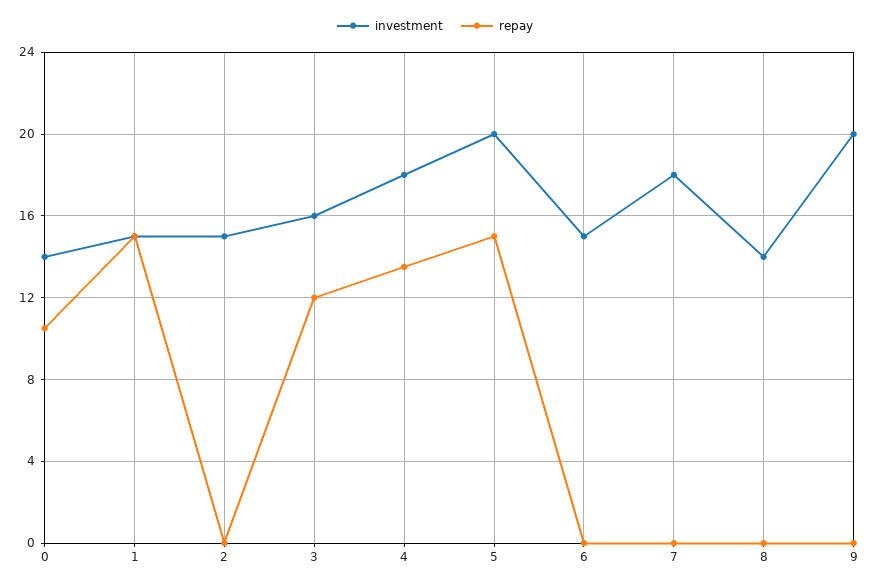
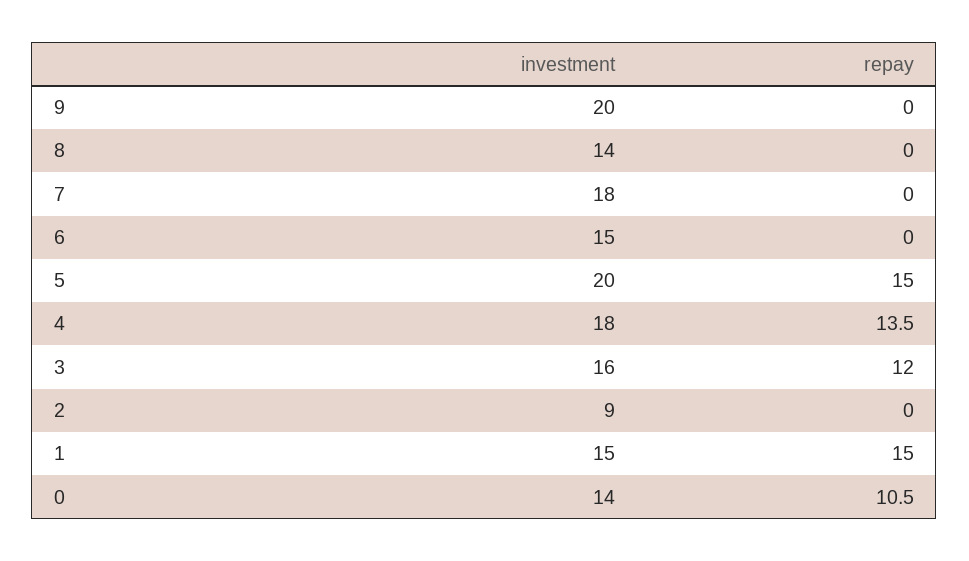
investment, 2: 15 -> 9

